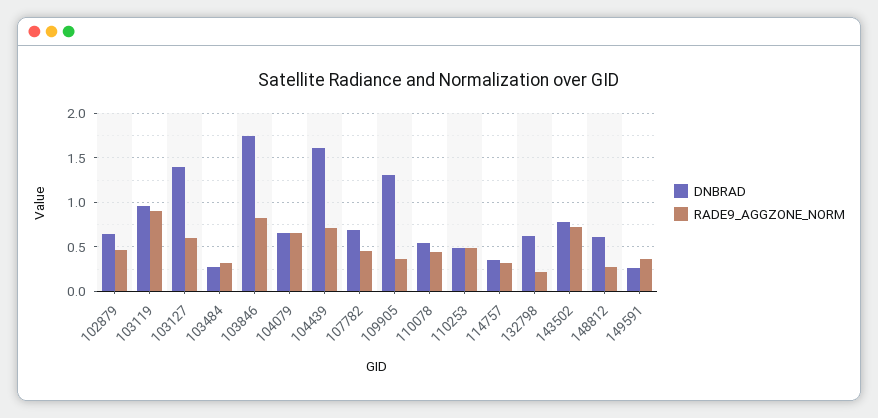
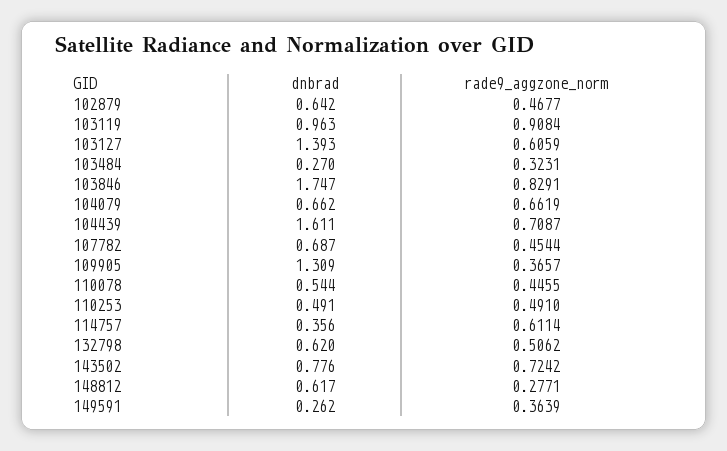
RADE9_AGGZONE_NORM, 114757: 0.3 -> 0.6114
RADE9_AGGZONE_NORM, 132798: 0.2 -> 0.5062

